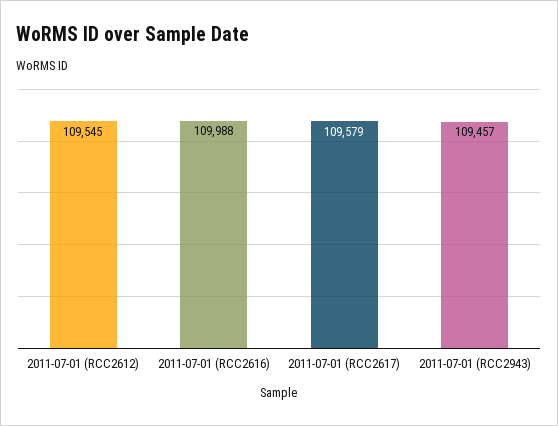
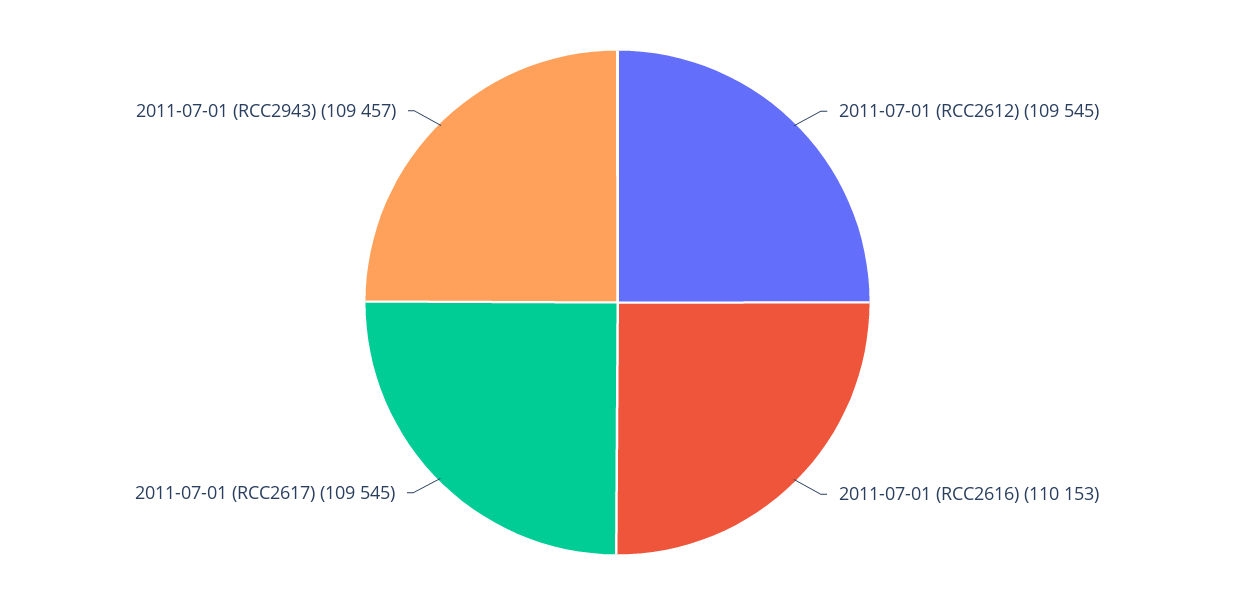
2011-07-01 (RCC2616): 109988 -> 110153
2011-07-01 (RCC2617): 109579 -> 109545

